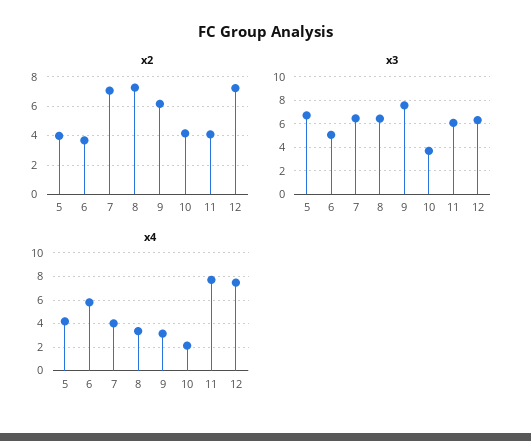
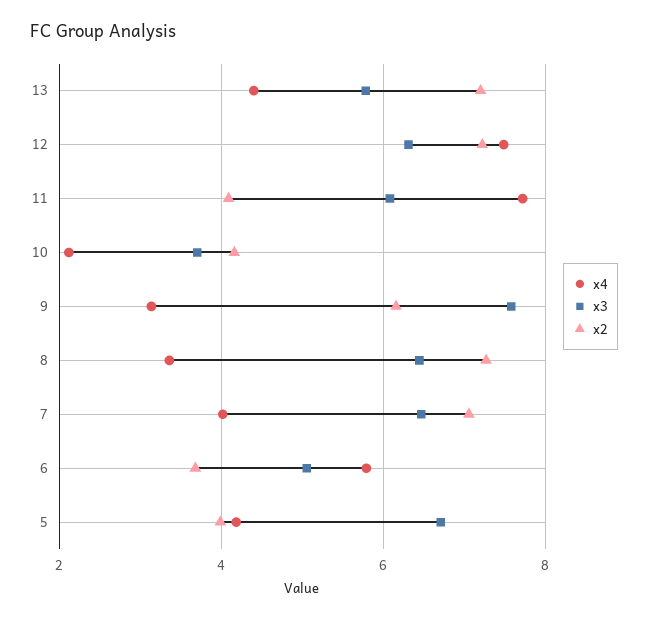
x4, 13: none -> 4.4
x3, 13: none -> 5.8
x2, 13: none -> 7.2

